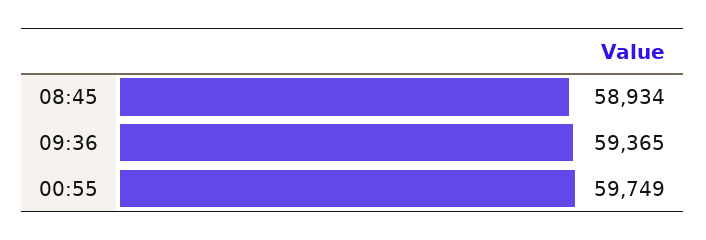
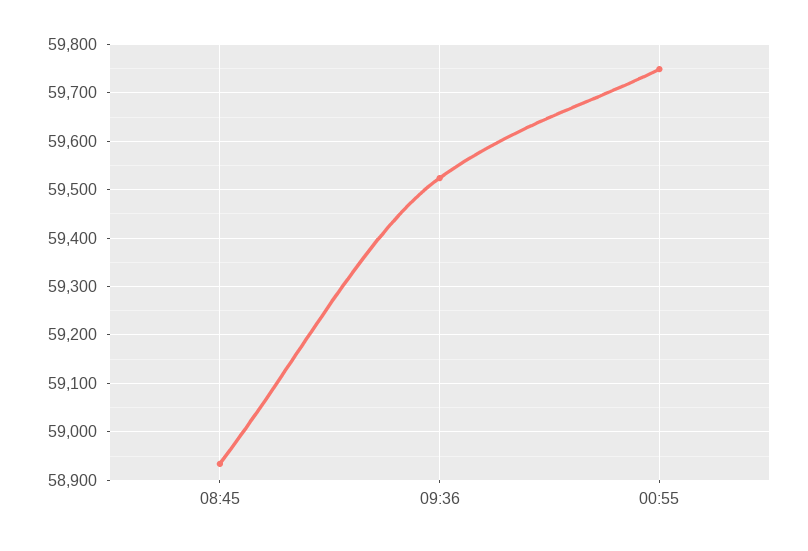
09:36: 59365 -> 59520

